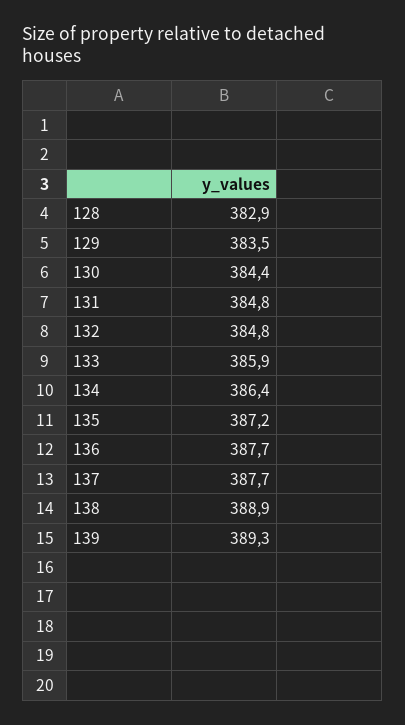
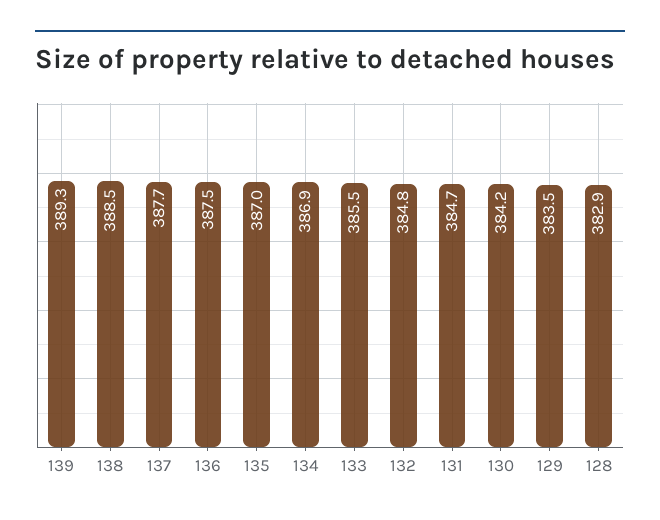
130: 384.4 -> 384.2
131: 384.8 -> 384.7
133: 385.9 -> 385.5
134: 386.4 -> 386.9
135: 387.2 -> 387
136: 387.7 -> 387.5
138: 388.9 -> 388.5

